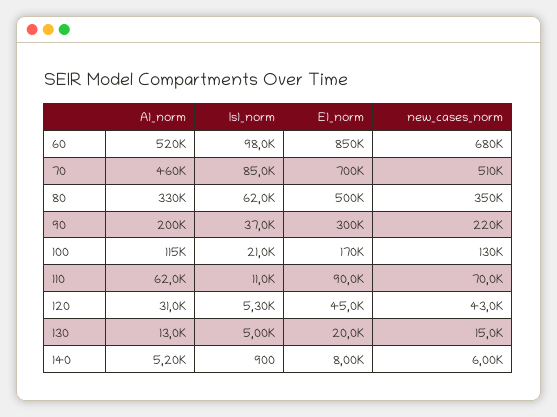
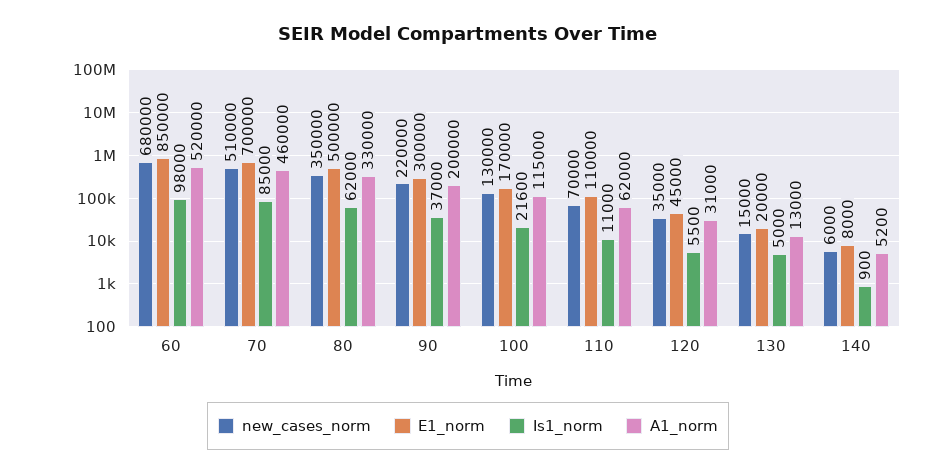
Is1_norm, 100: 21000 -> 21600
E1_norm, 110: 90000 -> 110000
Is1_norm, 120: 5300 -> 5500
new_cases_norm, 120: 43000 -> 35000

